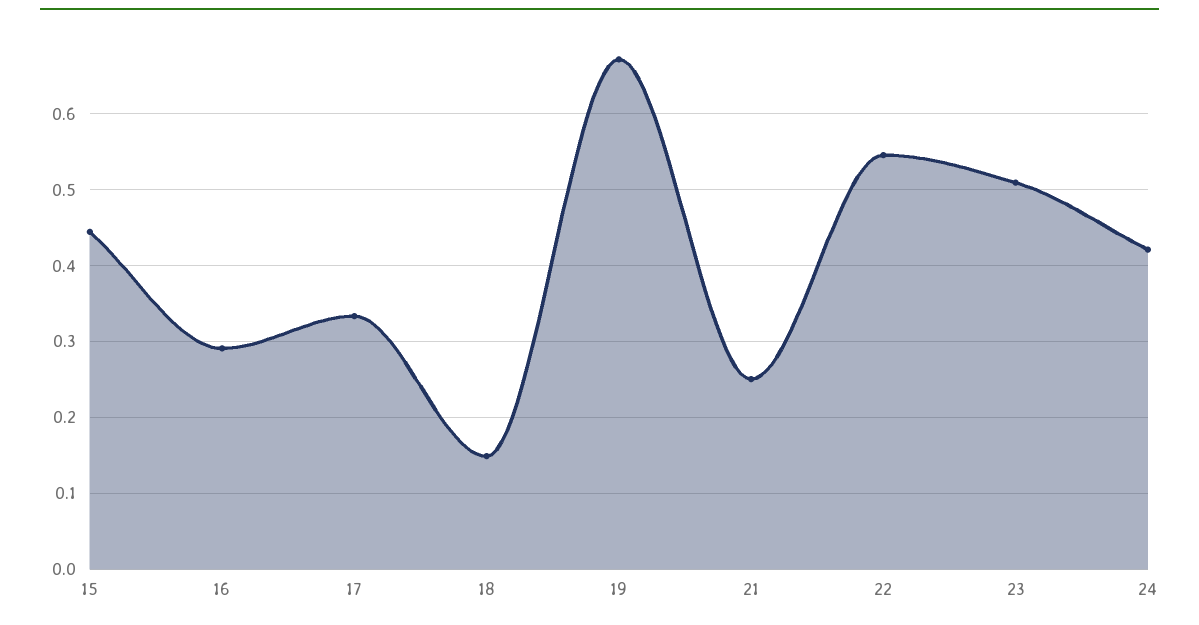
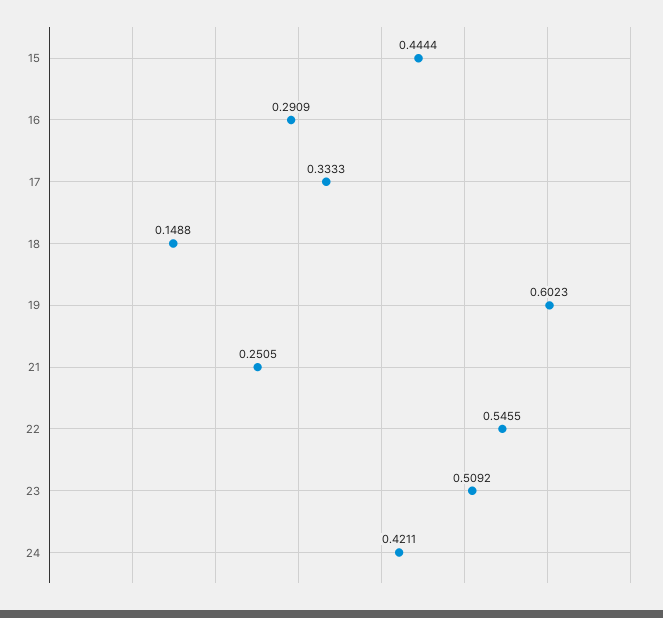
19: 0.67 -> 0.6023

